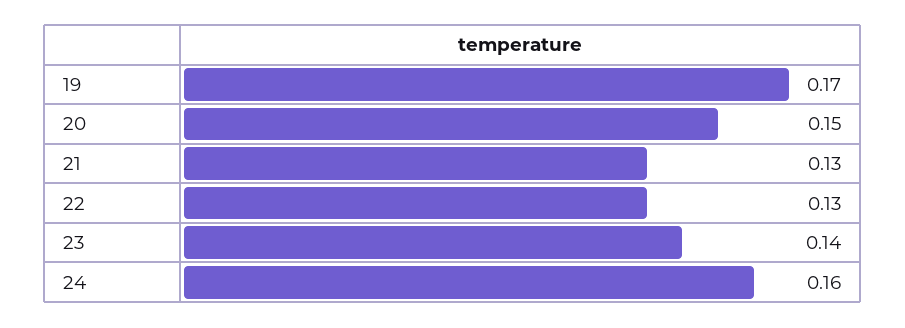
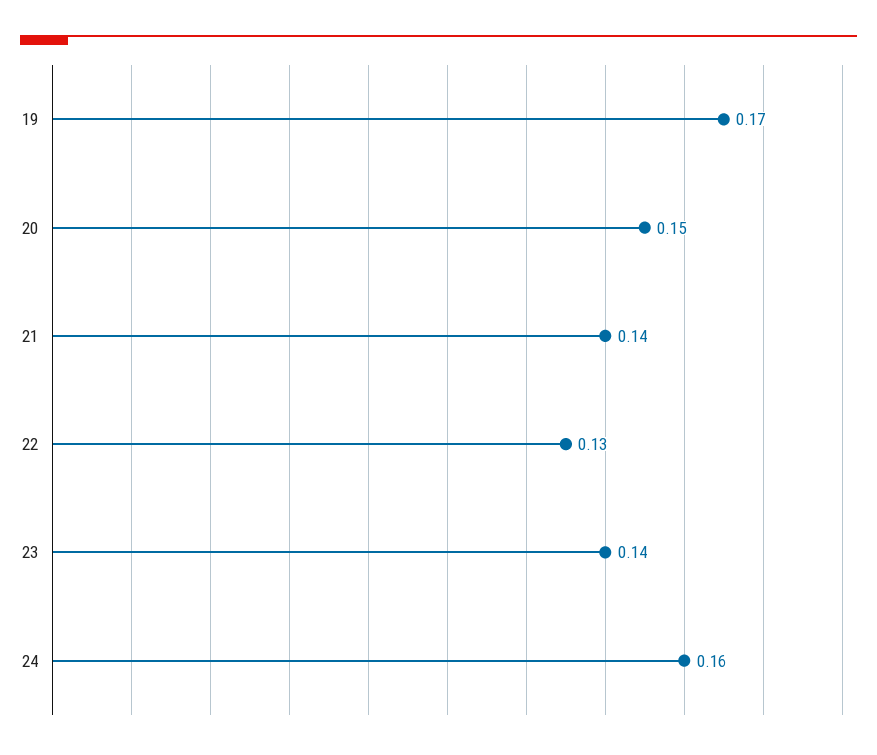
21: 0.13 -> 0.14

